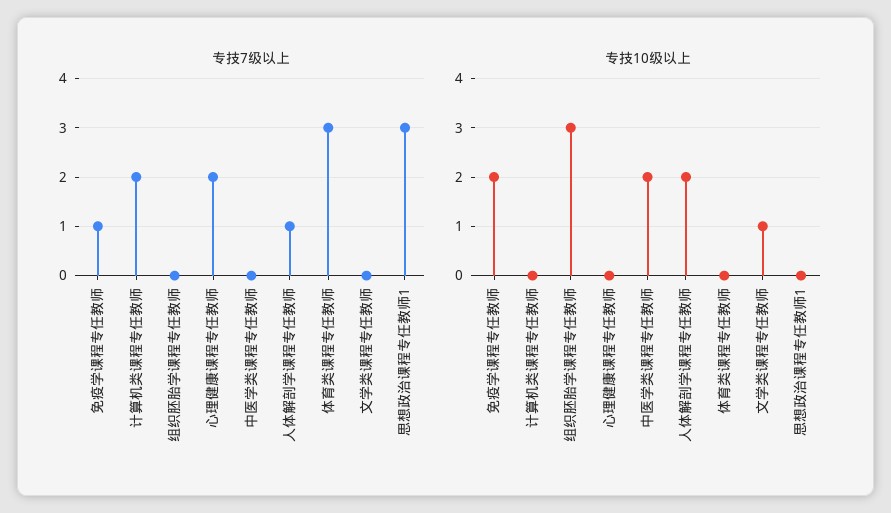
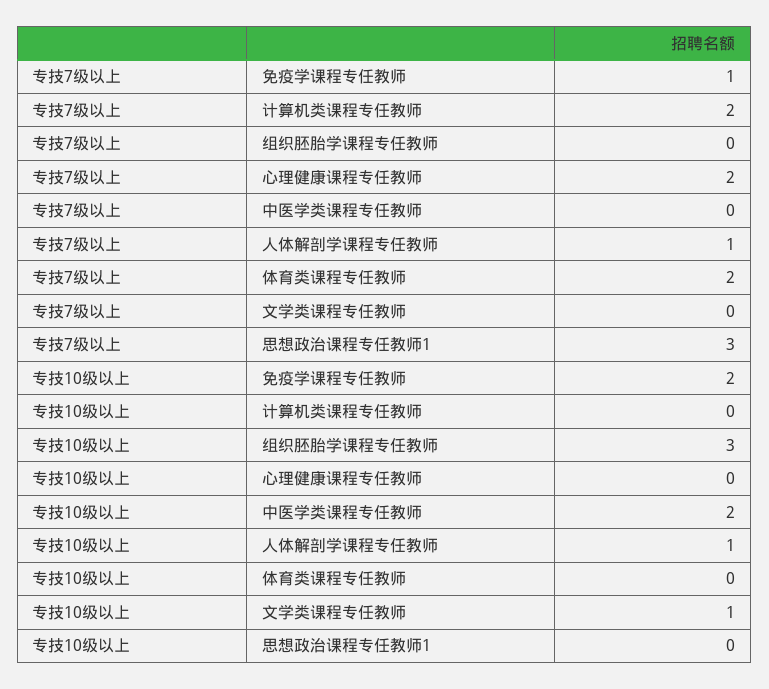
专技7级以上, 体育类课程专任教师: 3 -> 2
专技10级以上, 人体解剖学课程专任教师: 2 -> 1

